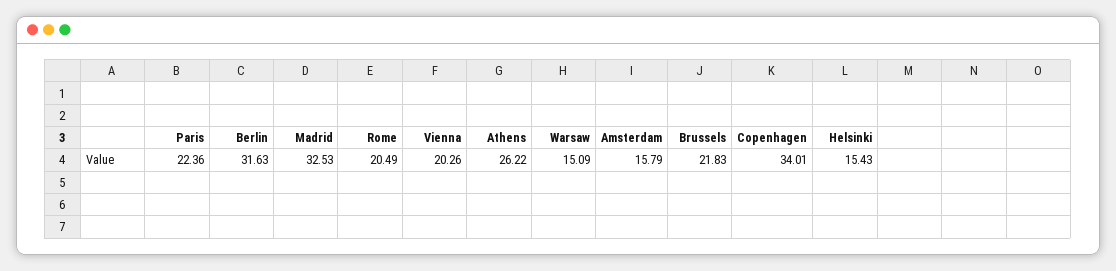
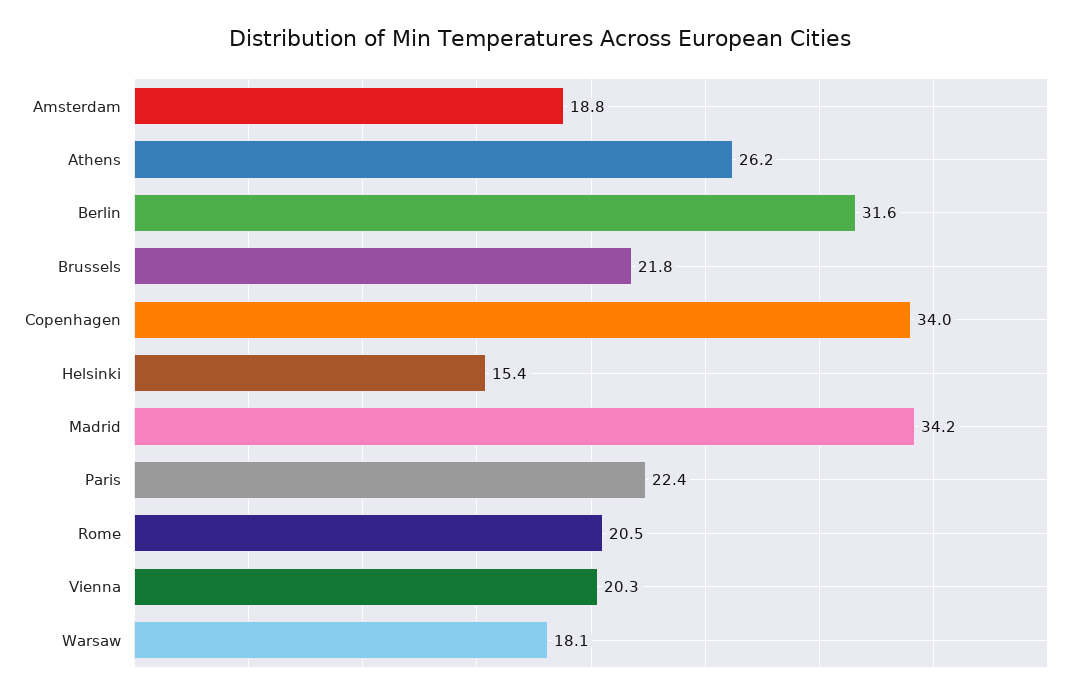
Madrid: 32.53 -> 34.2
Warsaw: 15.09 -> 18.1
Amsterdam: 15.79 -> 18.8

